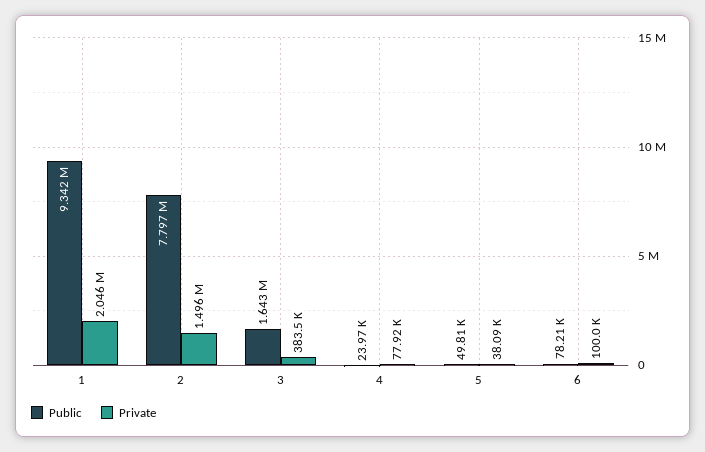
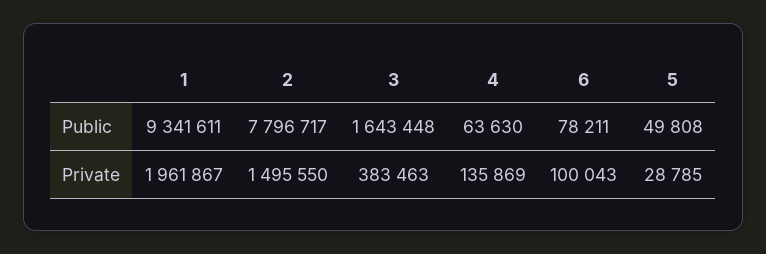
Private, 1: 2046000 -> 1961867
Public, 4: 23970 -> 63630
Private, 4: 77920 -> 135869
Private, 5: 38090 -> 28785

